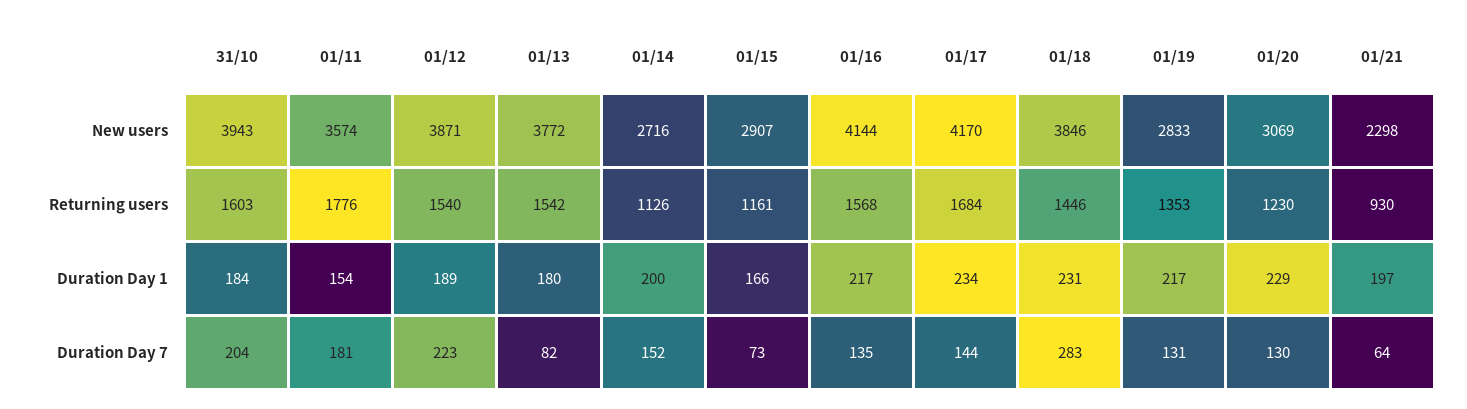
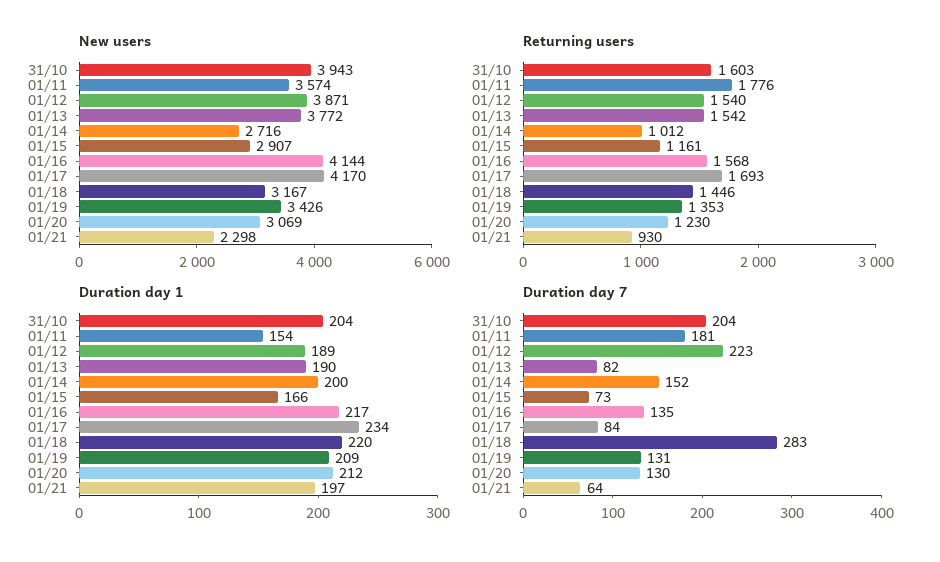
New users, 01/18: 3846 -> 3167
New users, 01/19: 2833 -> 3426
Returning users, 01/14: 1126 -> 1012
Returning users, 01/17: 1684 -> 1693
Duration Day 1, 31/10: 184 -> 204
Duration Day 1, 01/13: 180 -> 190
Duration Day 1, 01/18: 231 -> 220
Duration Day 1, 01/19: 217 -> 209
Duration Day 1, 01/20: 229 -> 212
Duration Day 7, 01/17: 144 -> 84

